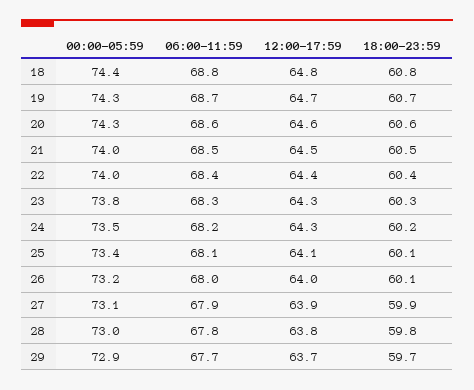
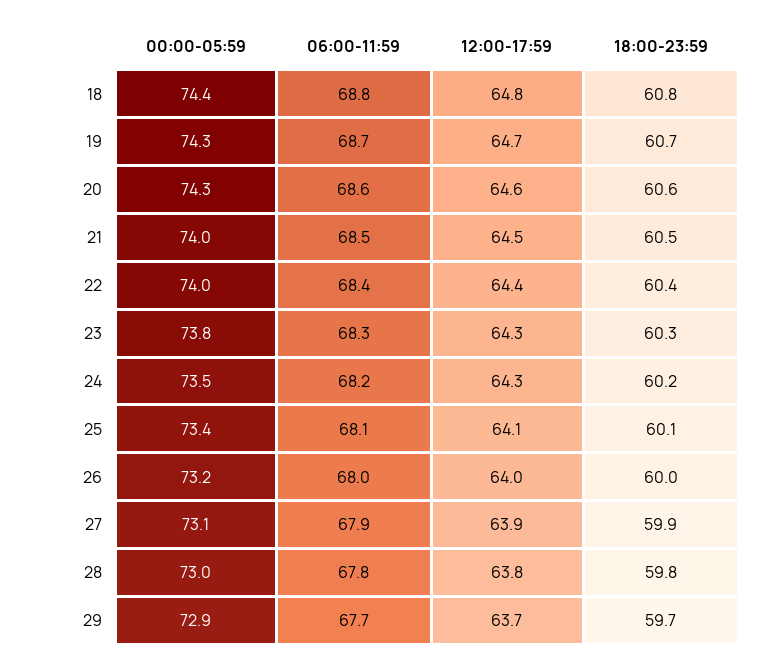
18:00-23:59, 26: 60.1 -> 60

